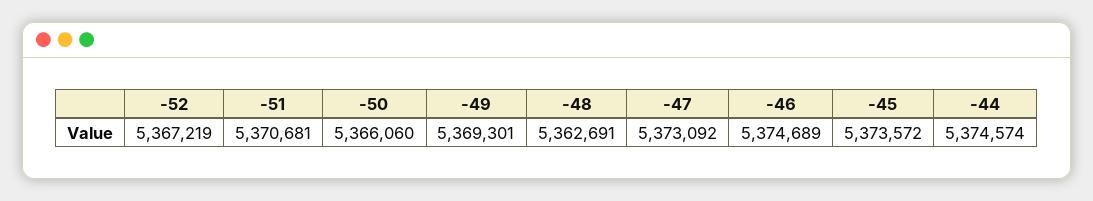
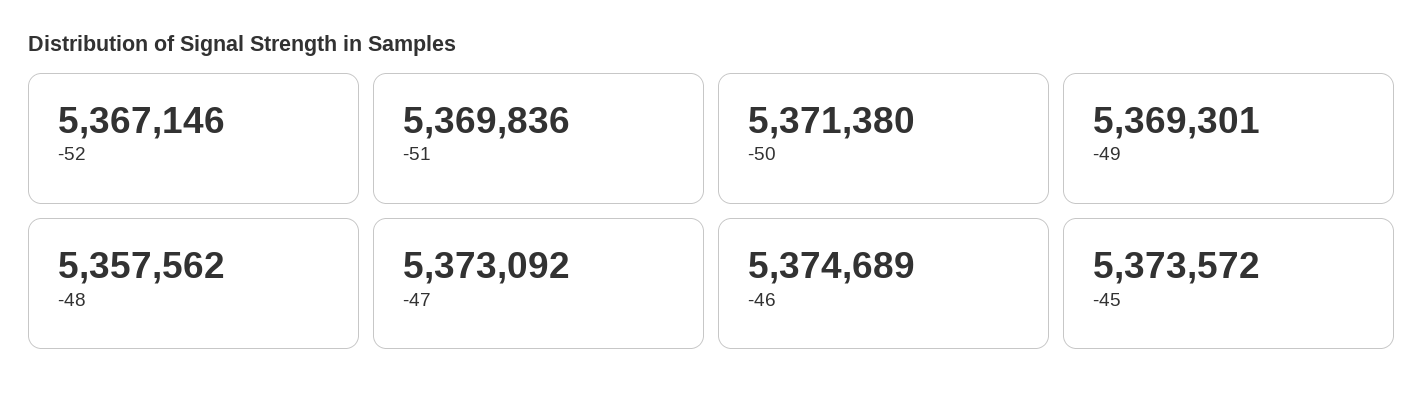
-52: 5367219 -> 5367146
-51: 5370681 -> 5369836
-50: 5366060 -> 5371380
-48: 5362691 -> 5357562
-44: 5374574 -> none

